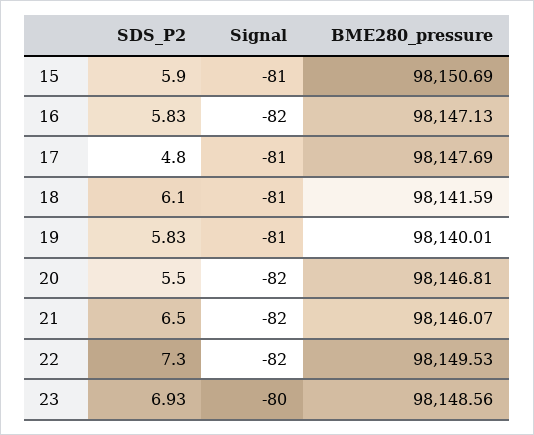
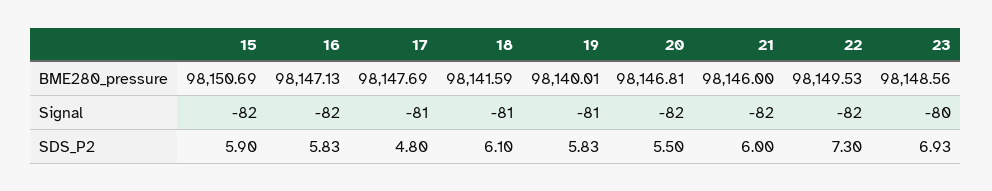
Signal, 15: -81 -> -82
SDS_P2, 21: 6.5 -> 6
BME280_pressure, 21: 98146.07 -> 98146

